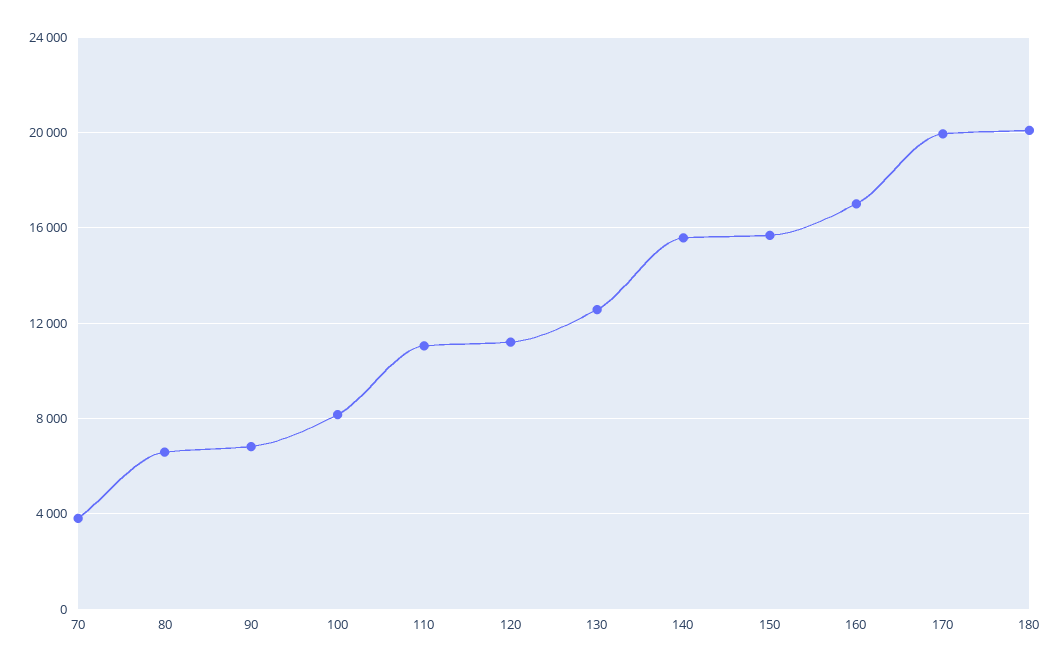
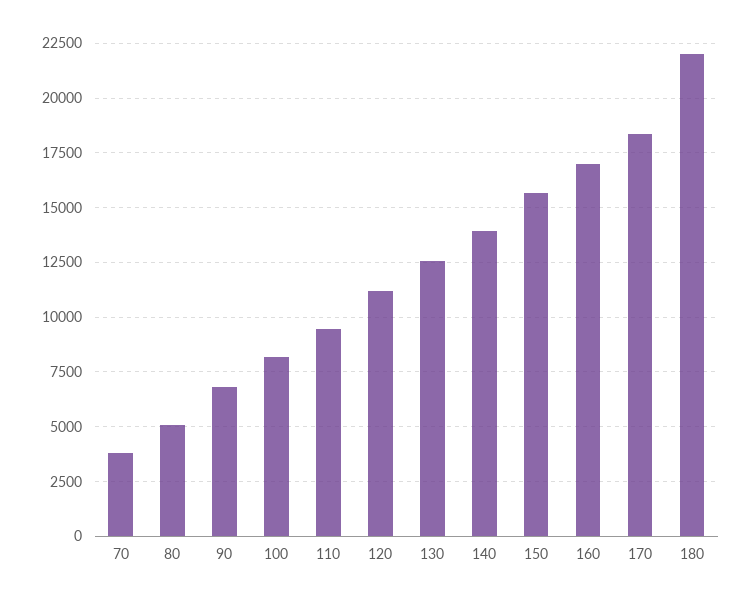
80: 6500 -> 5000
110: 11000 -> 9500
140: 15500 -> 14000
170: 20000 -> 18500
180: 20000 -> 22000

